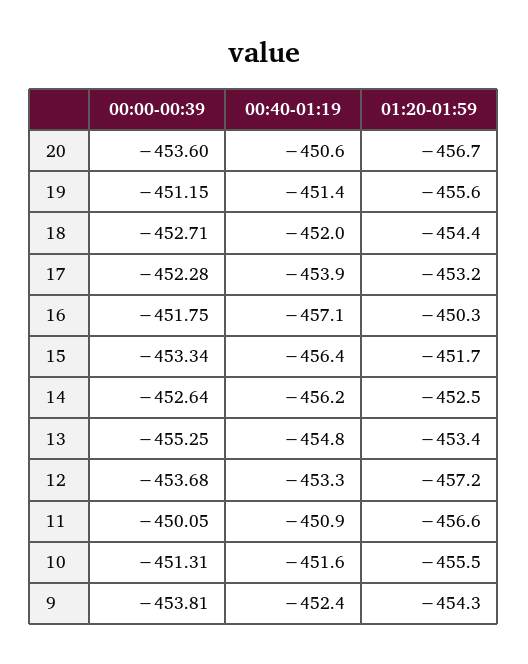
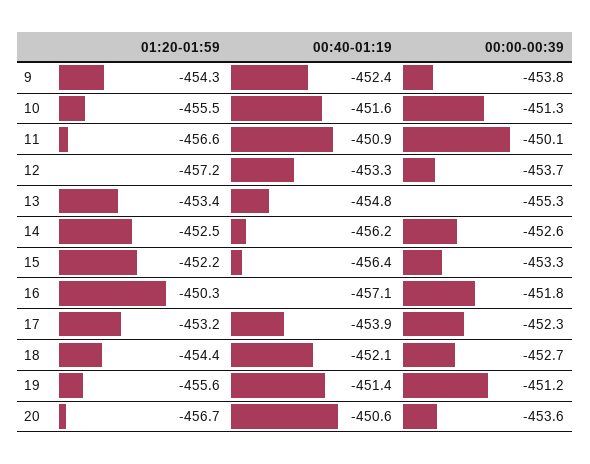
00:40-01:19, 18: -452 -> -452.1
01:20-01:59, 15: -451.7 -> -452.2

